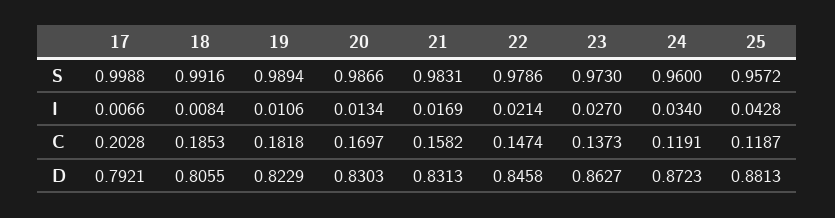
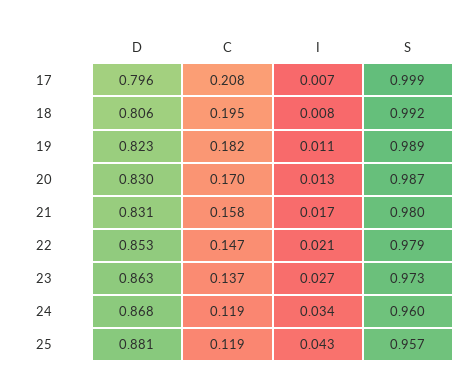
21, S: 0.9831 -> 0.98
17, C: 0.2028 -> 0.208
18, C: 0.1853 -> 0.195
17, D: 0.7921 -> 0.796
22, D: 0.8458 -> 0.853
24, D: 0.8723 -> 0.868

